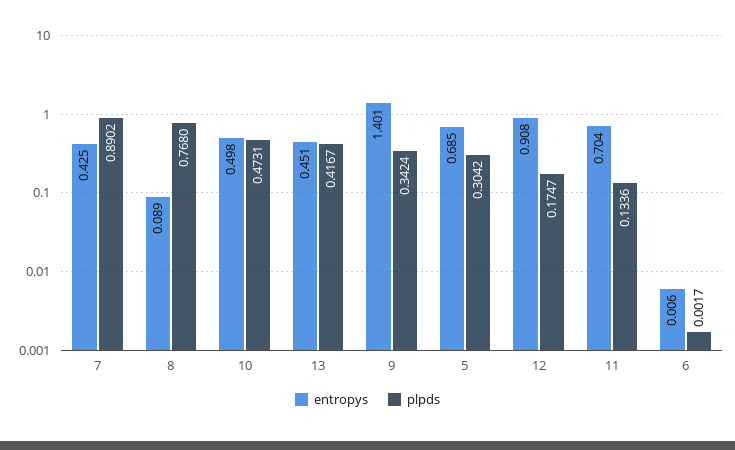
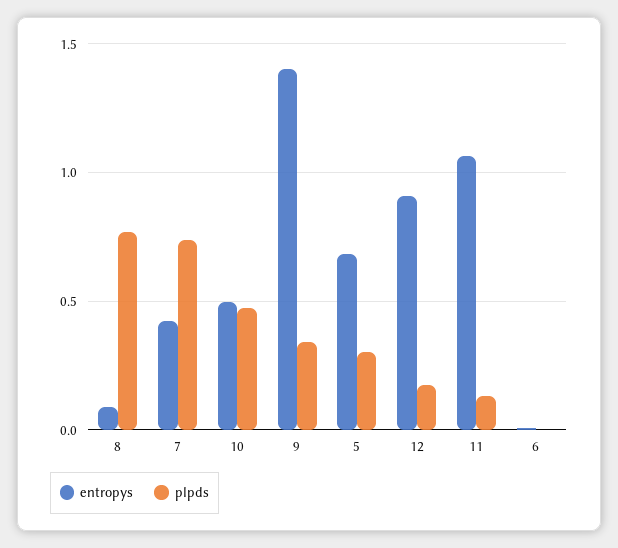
plpds, 7: 0.8902 -> 0.75
entropys, 13: 0.451 -> none
plpds, 13: 0.4167 -> none
entropys, 11: 0.704 -> 1.05

